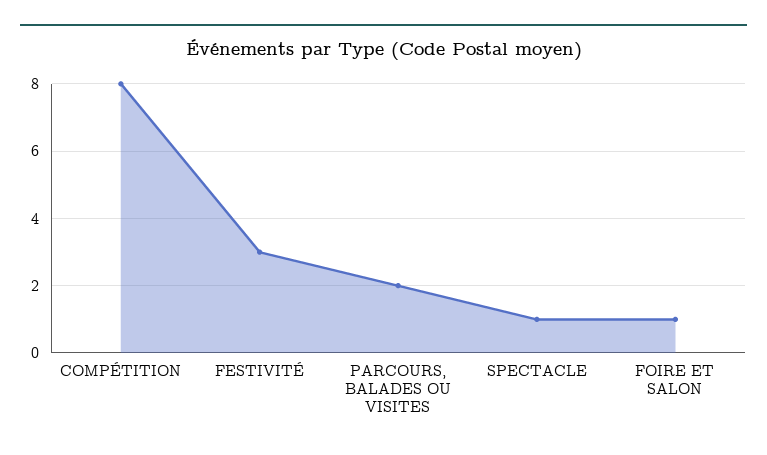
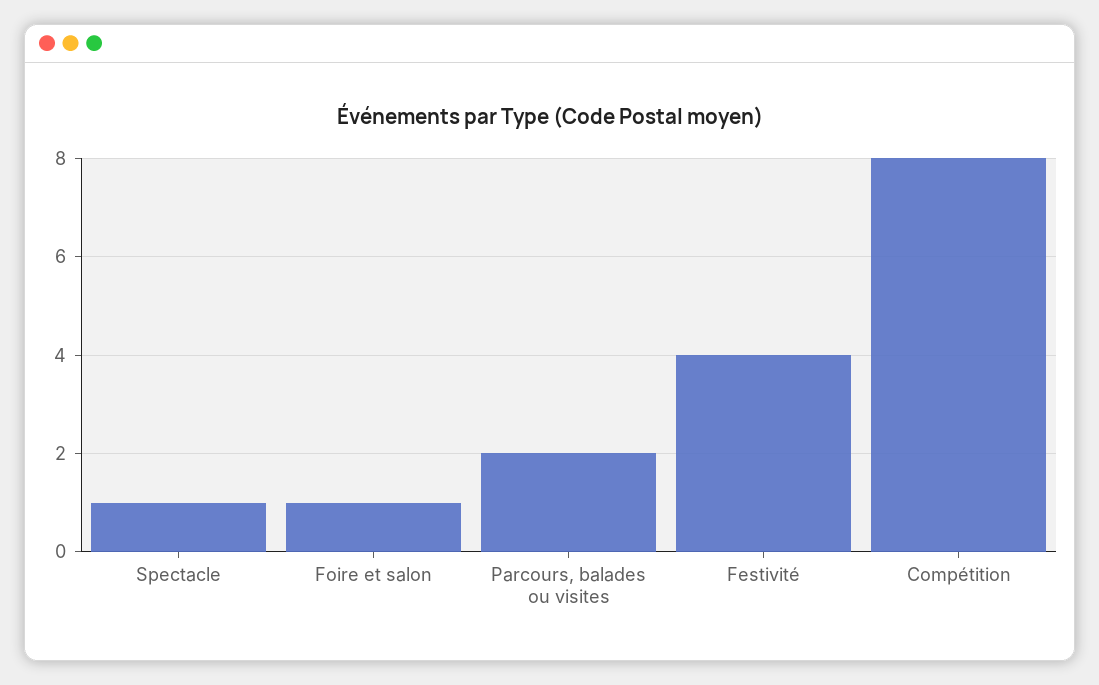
FESTIVITÉ: 3 -> 4

